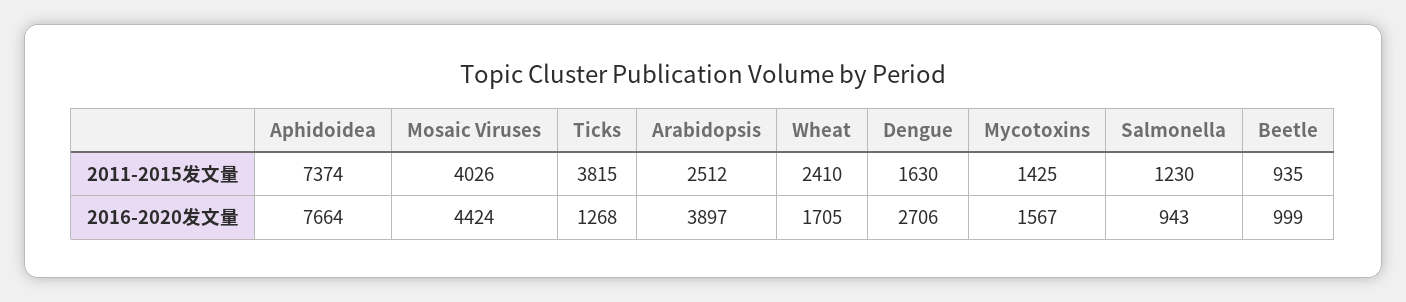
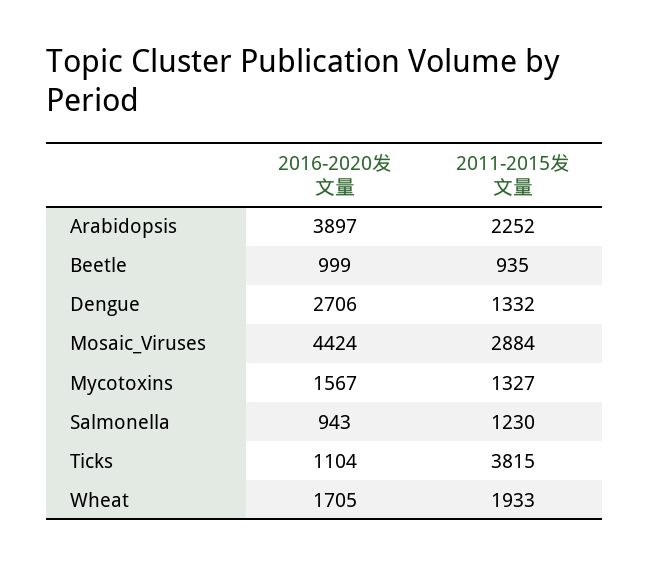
Aphidoidea, 2011-2015发文量: 7374 -> none
Mosaic Viruses, 2011-2015发文量: 4026 -> 2884
Arabidopsis, 2011-2015发文量: 2512 -> 2252
Wheat, 2011-2015发文量: 2410 -> 1933
Dengue, 2011-2015发文量: 1630 -> 1332
Mycotoxins, 2011-2015发文量: 1425 -> 1327
Aphidoidea, 2016-2020发文量: 7664 -> none
Ticks, 2016-2020发文量: 1268 -> 1104

